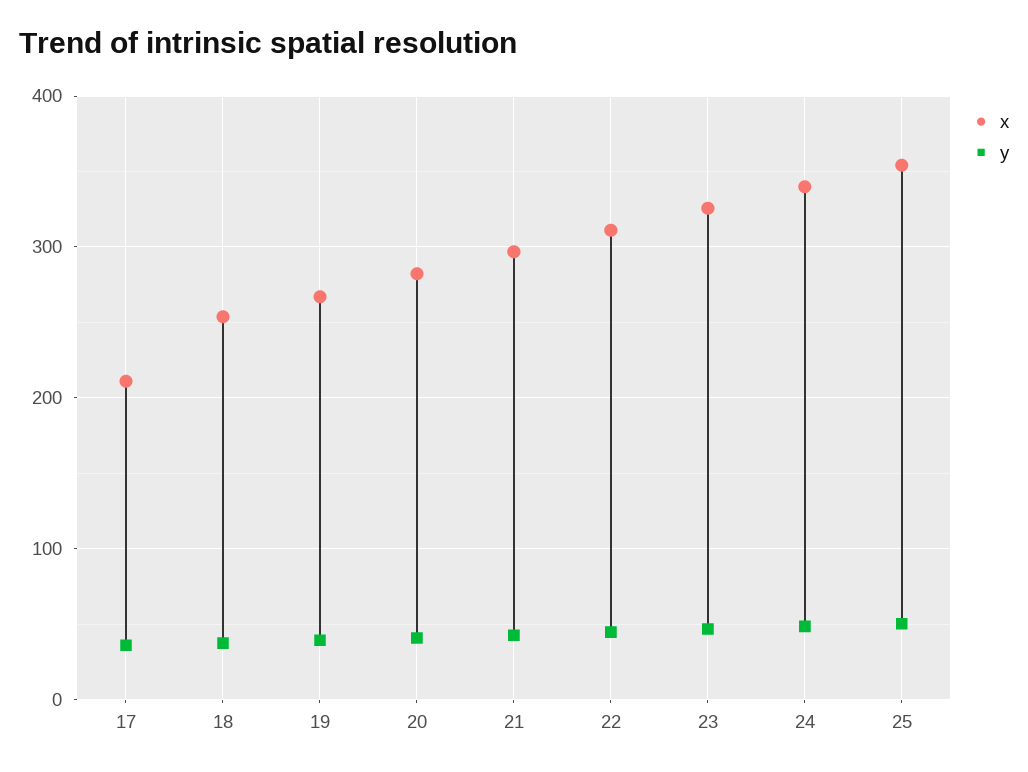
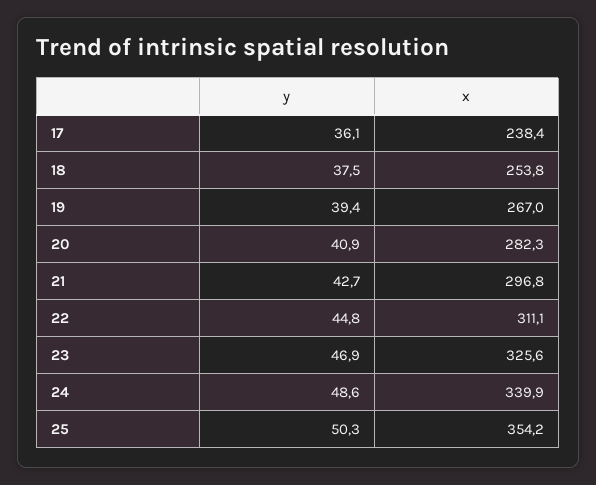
x, 17: 210 -> 238.4

